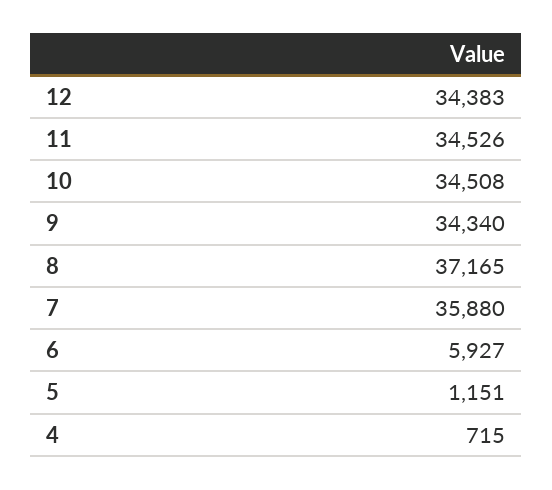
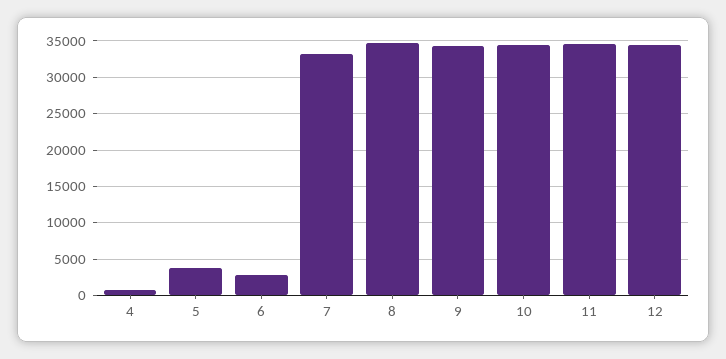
8: 37165 -> 35000
7: 35880 -> 33000
6: 5927 -> 3000
5: 1151 -> 4000

